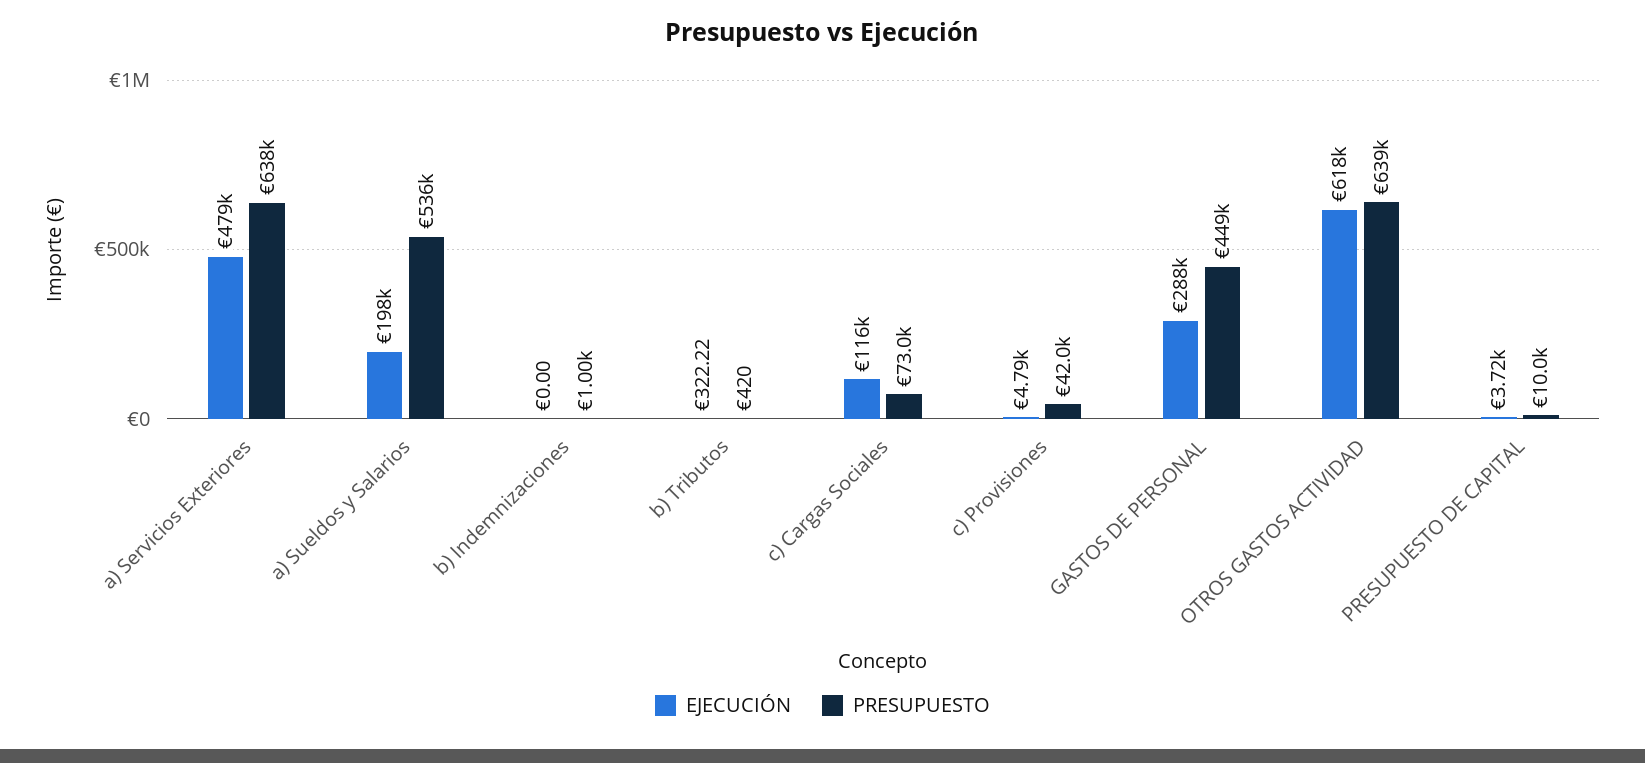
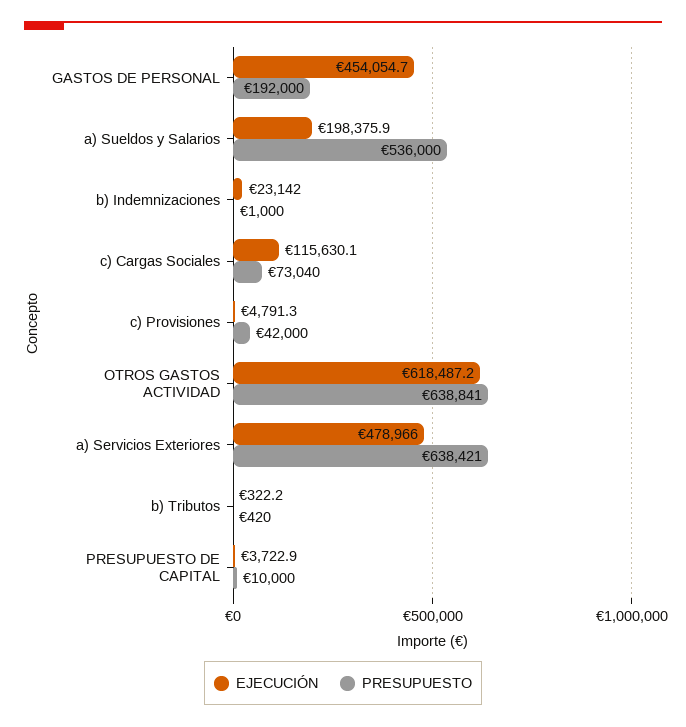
EJECUCIÓN, b) Indemnizaciones: 0 -> 23142
EJECUCIÓN, GASTOS DE PERSONAL: 288000 -> 454054.7
PRESUPUESTO, GASTOS DE PERSONAL: 449000 -> 192000

